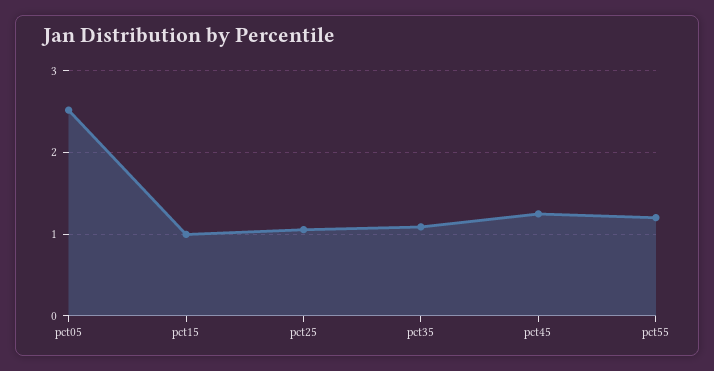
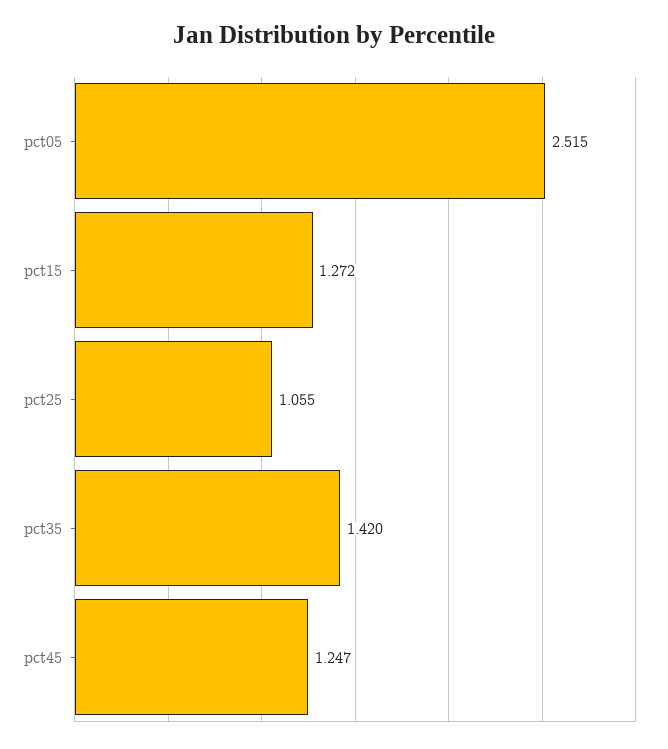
pct15: 1 -> 1.272
pct35: 1.1 -> 1.42
pct55: 1.2 -> none

